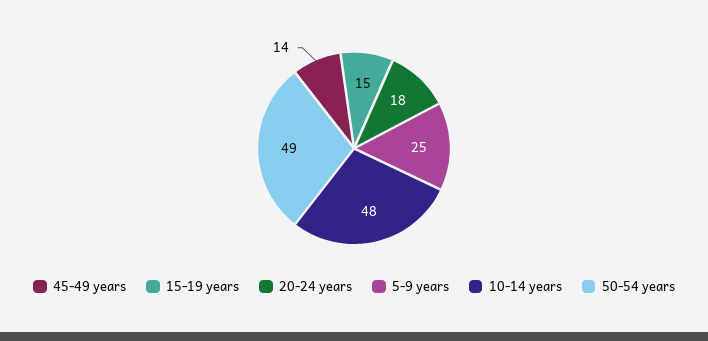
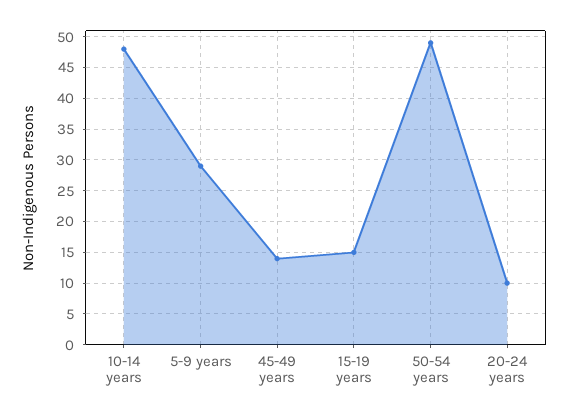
20-24 years: 18 -> 10
5-9 years: 25 -> 29

